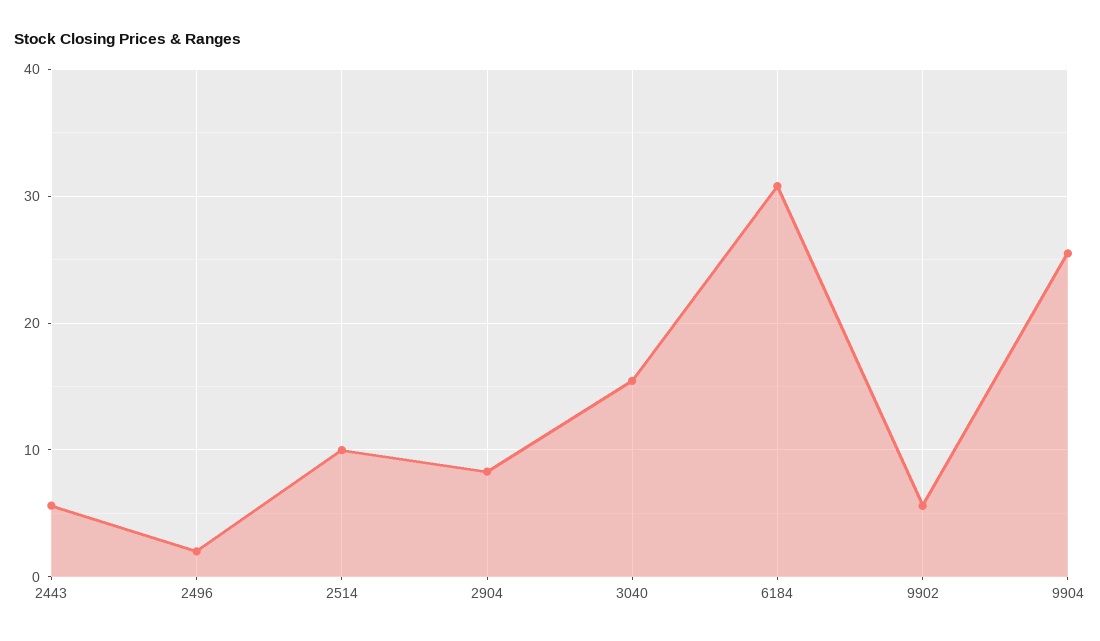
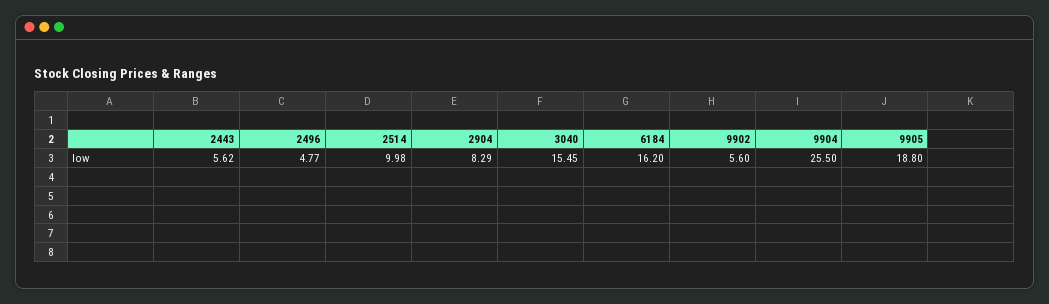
2496: 2 -> 4.77
6184: 31 -> 16.2
9905: none -> 18.8

